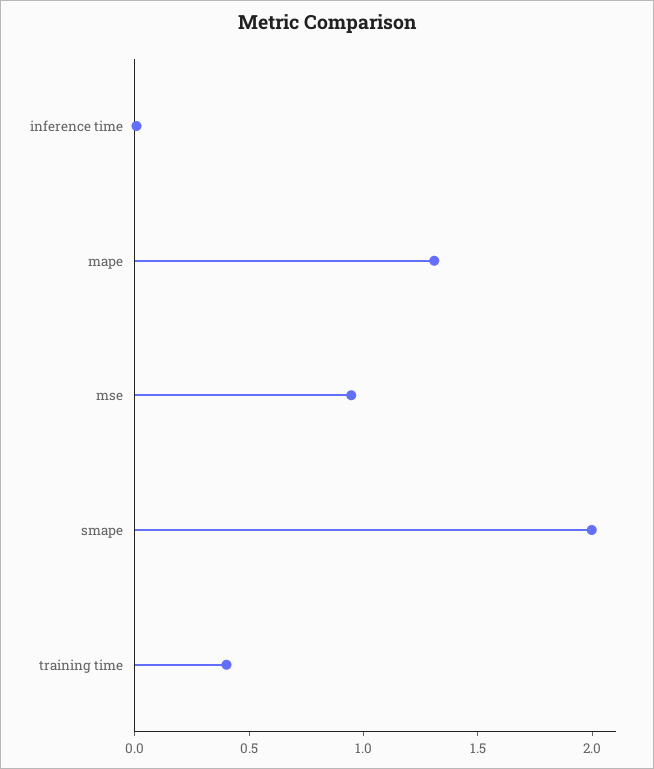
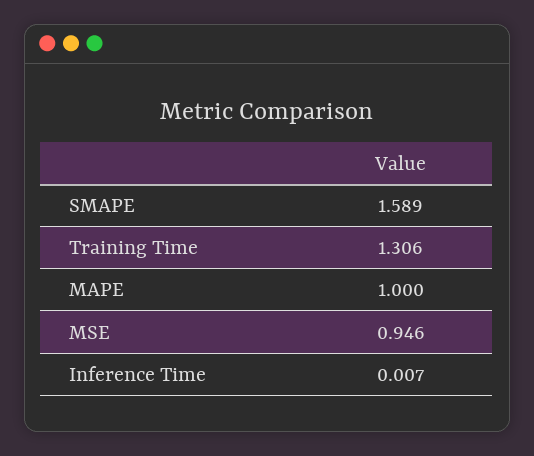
mape: 1.3 -> 1
smape: 2 -> 1.589
training time: 0.4 -> 1.306

